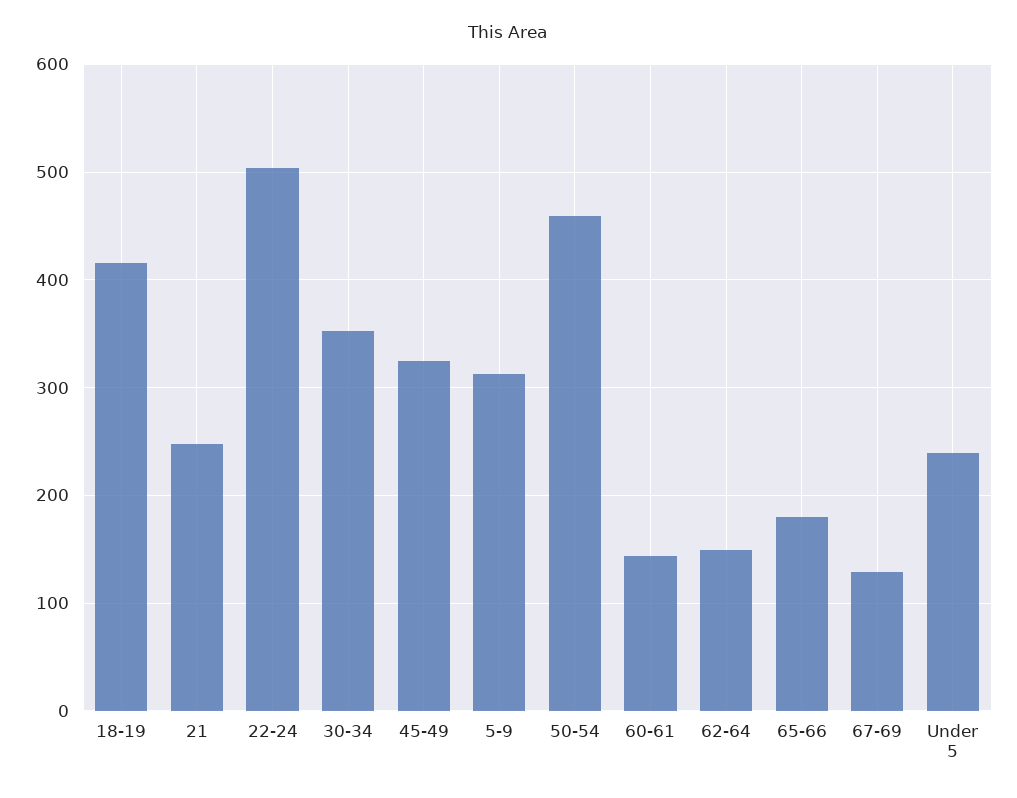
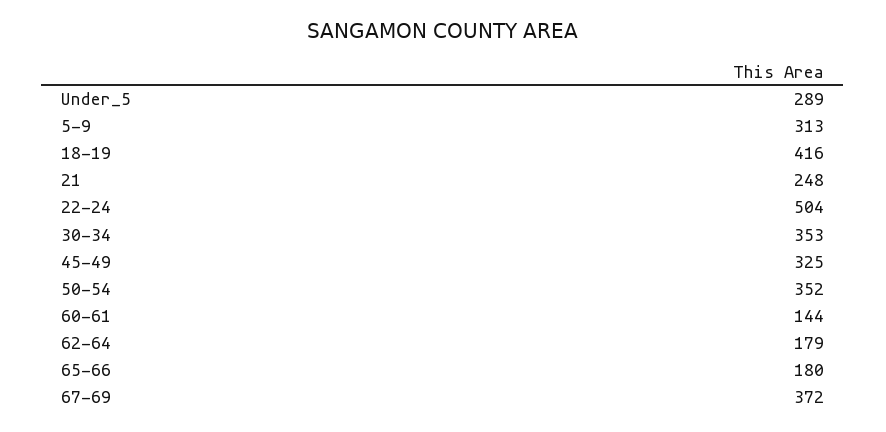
50-54: 460 -> 352
62-64: 150 -> 179
67-69: 130 -> 372
Under 5: 240 -> 289

